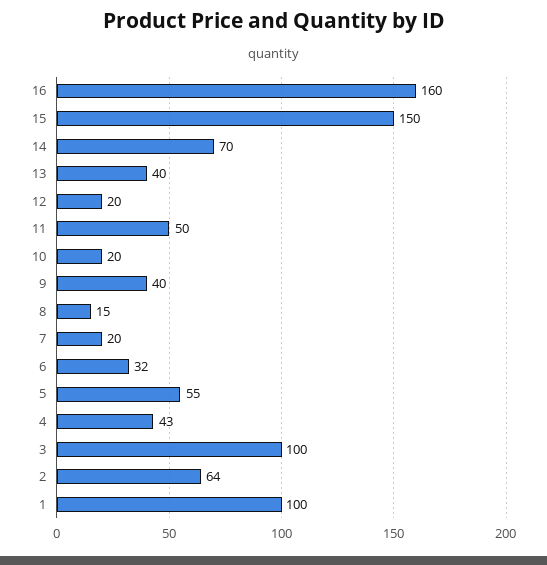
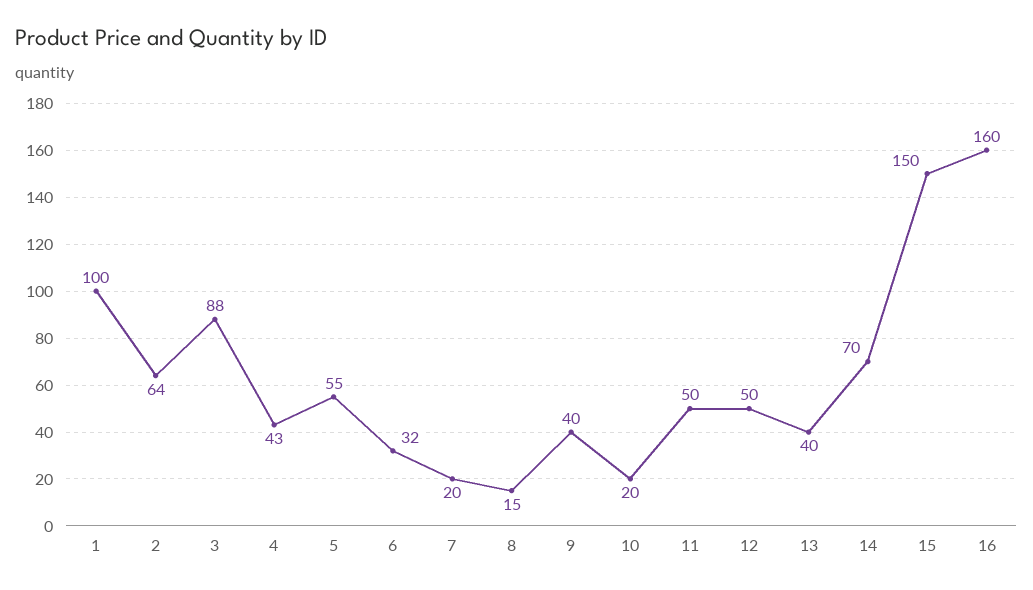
12: 20 -> 50
3: 100 -> 88

